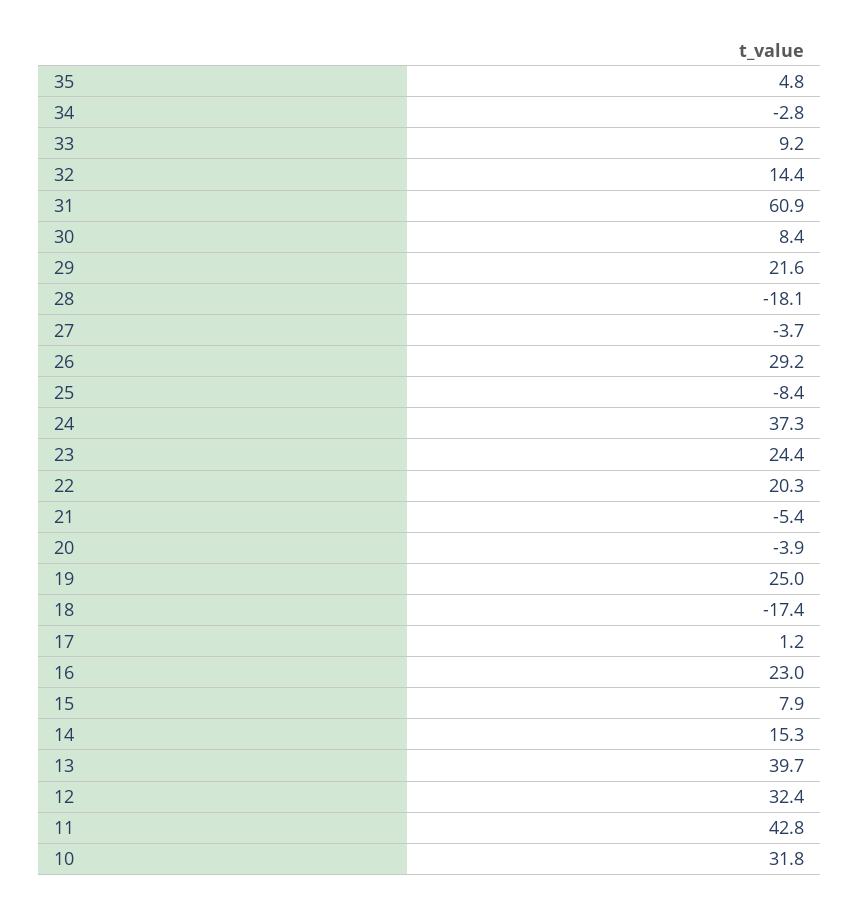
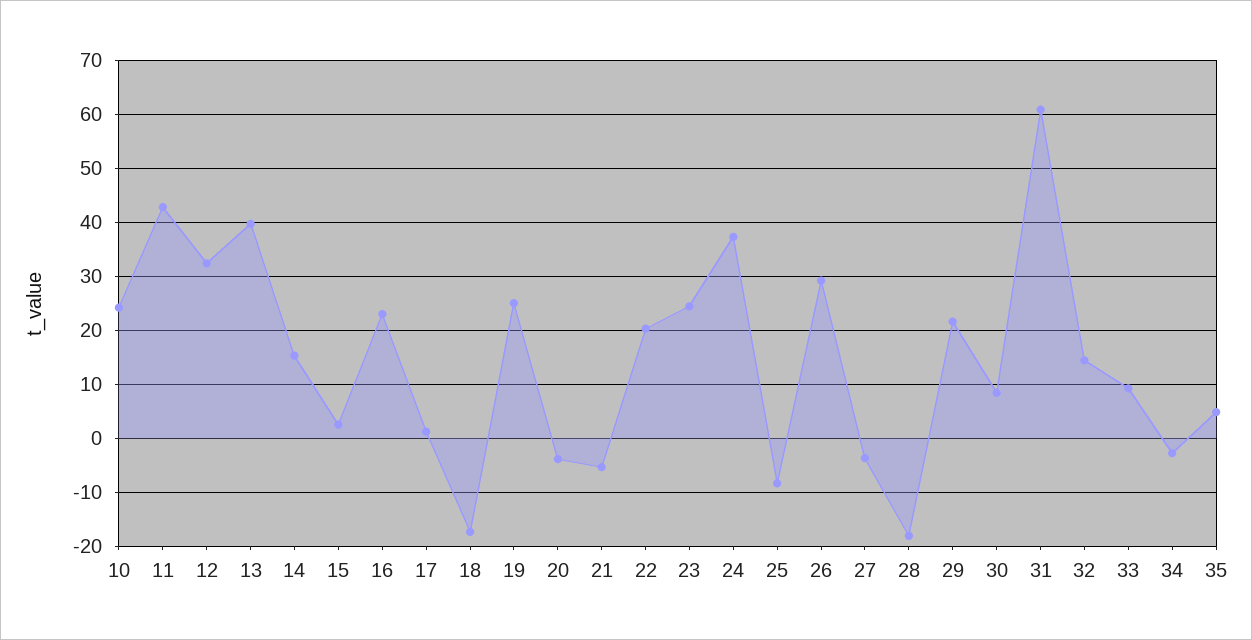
15: 7.9 -> 2
10: 31.8 -> 24

